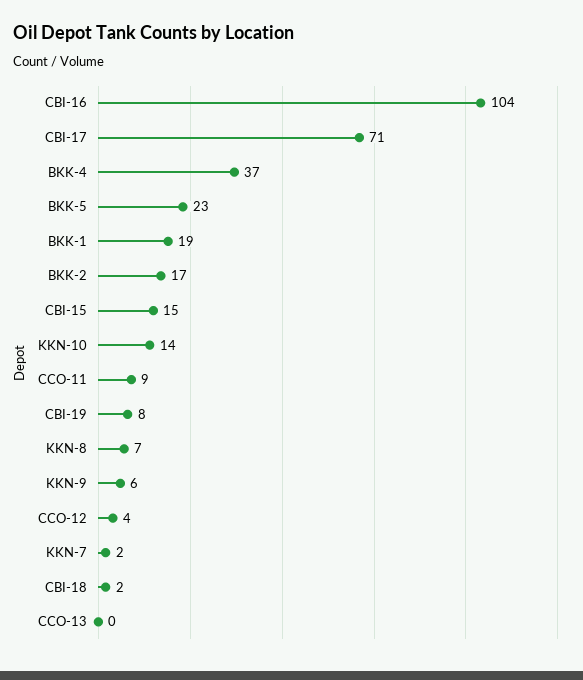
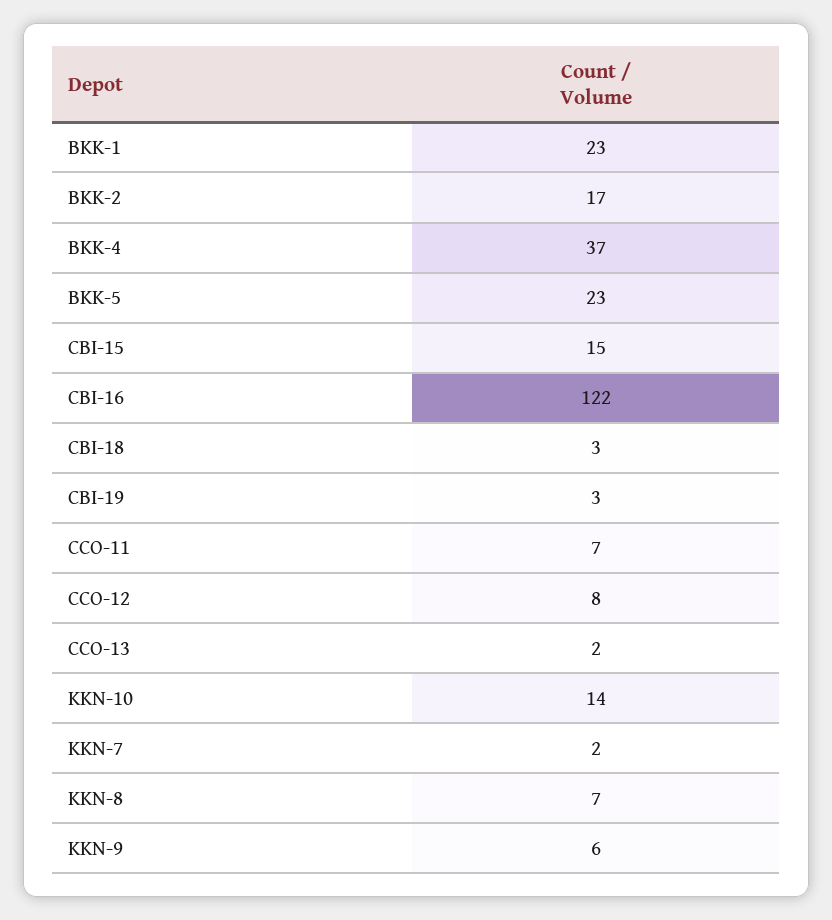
CBI-16: 104 -> 122
CBI-17: 71 -> none
BKK-1: 19 -> 23
CCO-11: 9 -> 7
CBI-19: 8 -> 3
CCO-12: 4 -> 8
CBI-18: 2 -> 3
CCO-13: 0 -> 2

